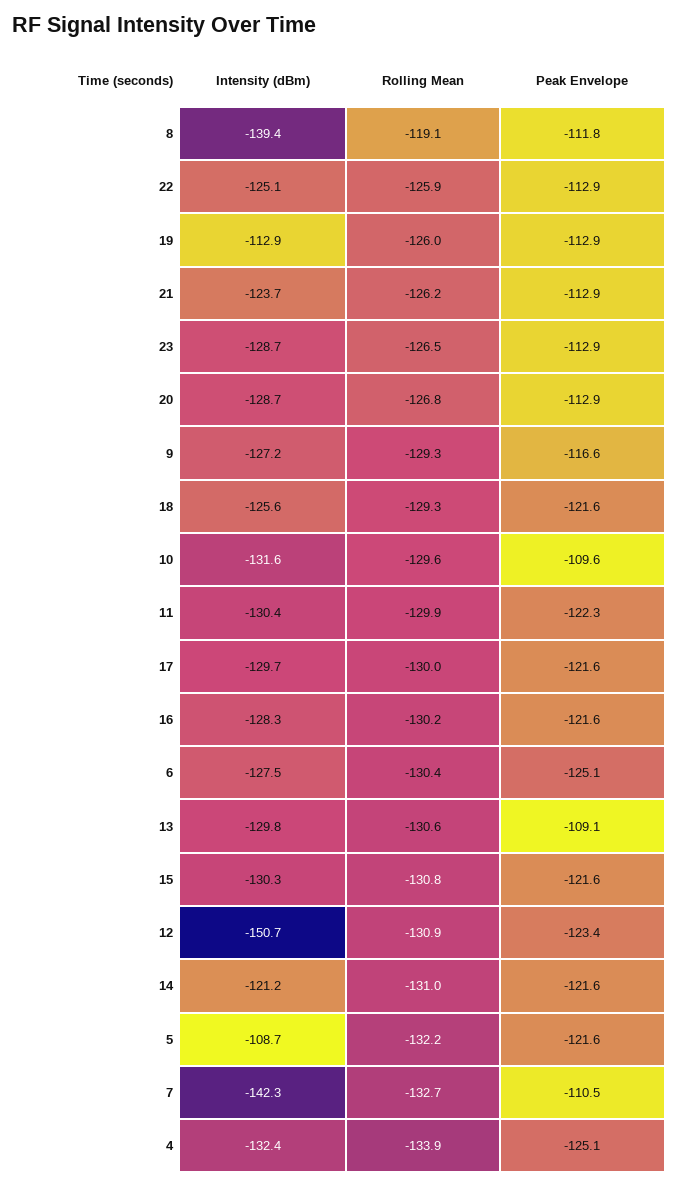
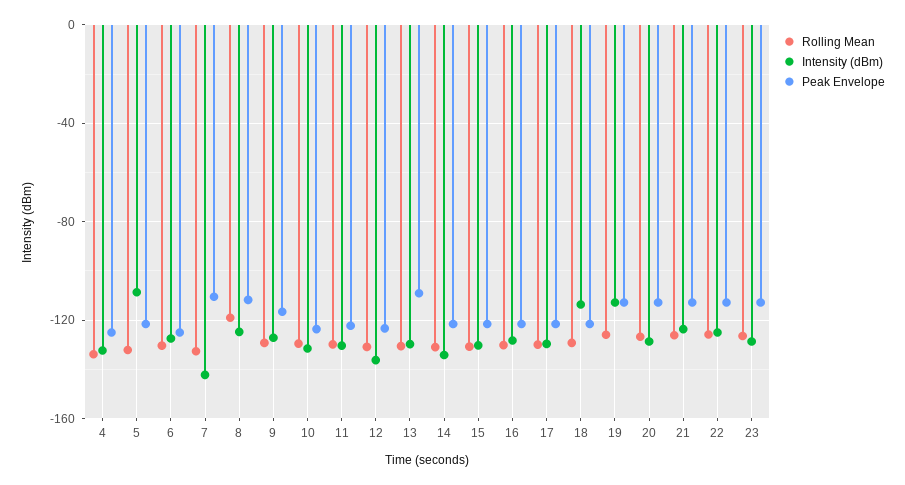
Intensity (dBm), 8: -139.4 -> -125
Intensity (dBm), 18: -125.6 -> -115
Peak Envelope, 10: -109.6 -> -125
Intensity (dBm), 12: -150.7 -> -135
Intensity (dBm), 14: -121.2 -> -135

